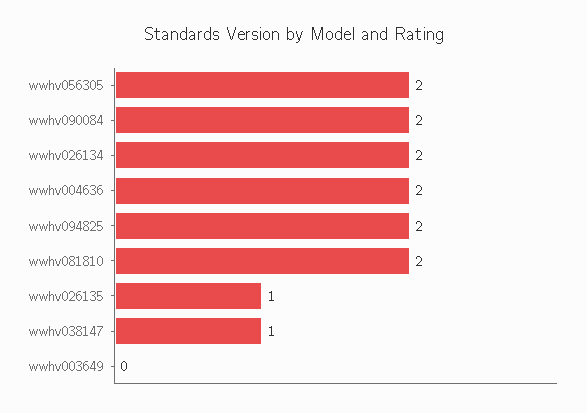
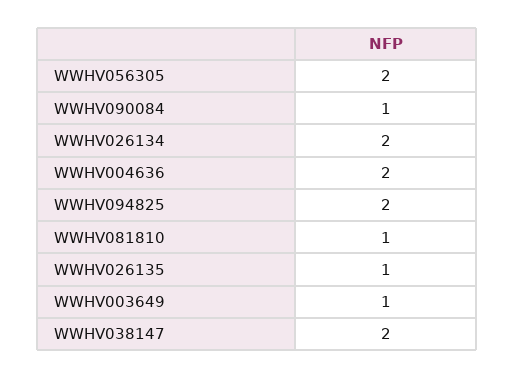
wwhv090084: 2 -> 1
wwhv081810: 2 -> 1
wwhv038147: 1 -> 2
wwhv003649: 0 -> 1

